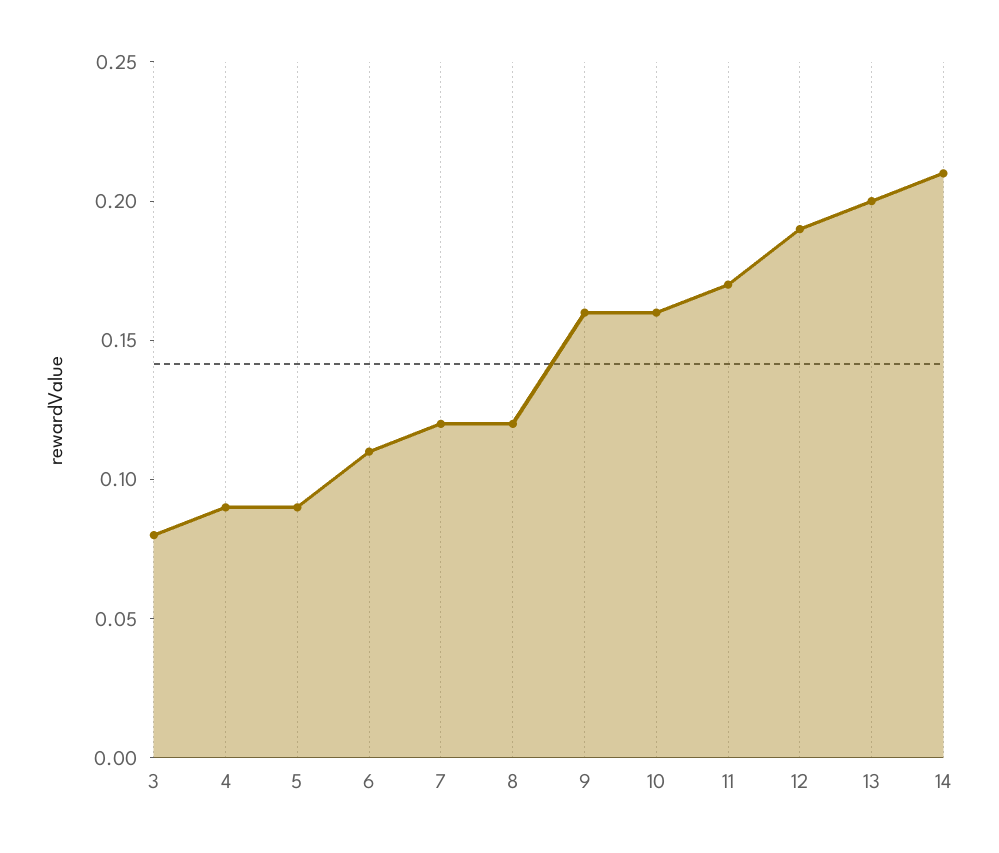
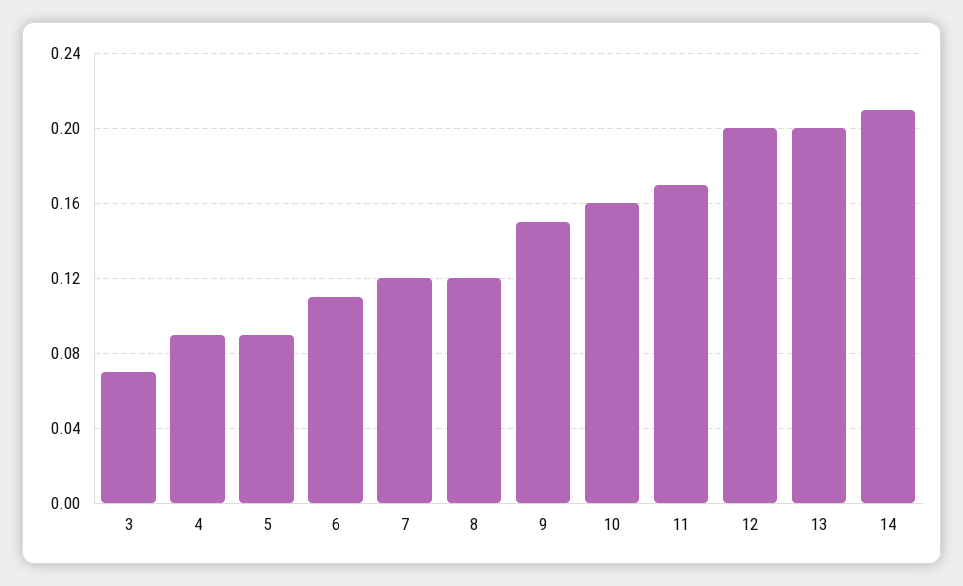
3: 0.08 -> 0.07
9: 0.16 -> 0.15
12: 0.19 -> 0.2

